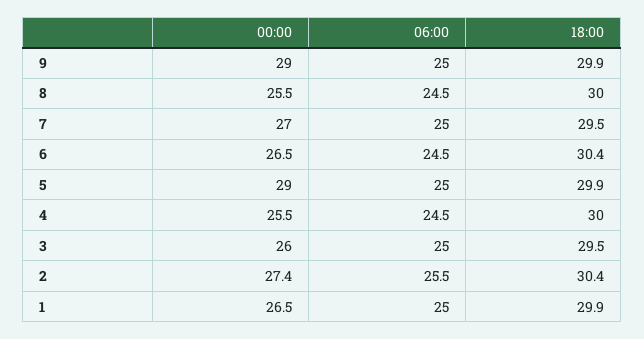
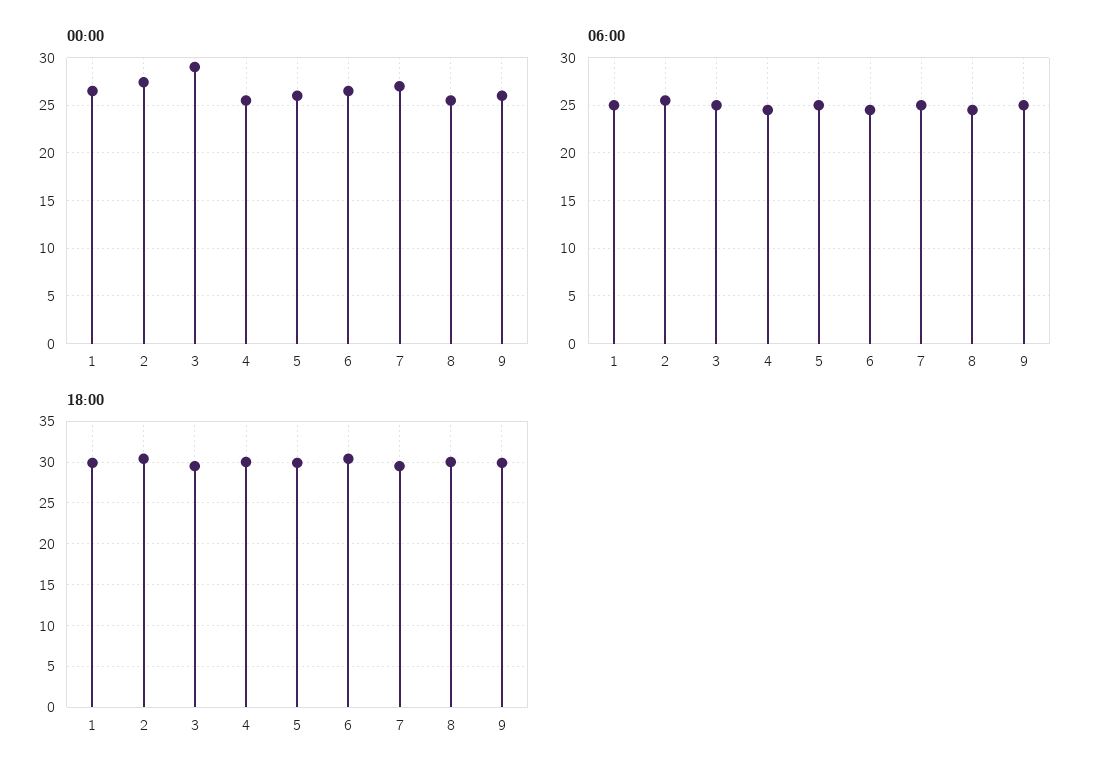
00:00, 9: 29 -> 26
00:00, 5: 29 -> 26
00:00, 3: 26 -> 29

